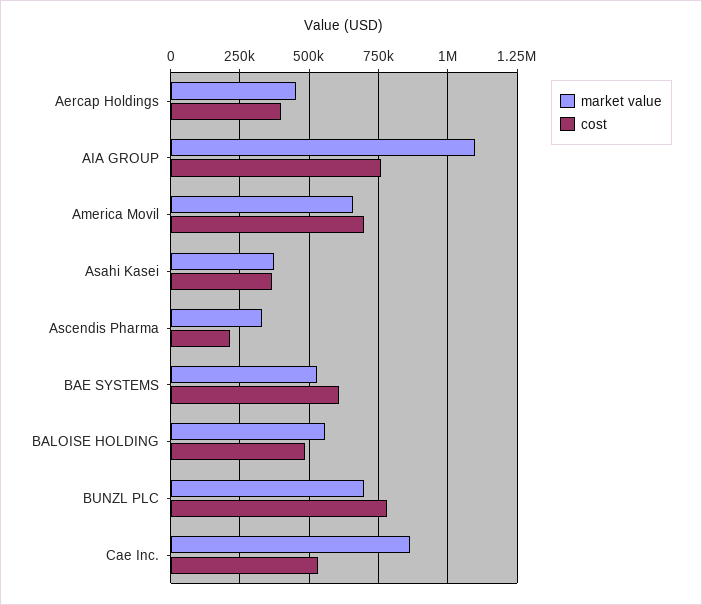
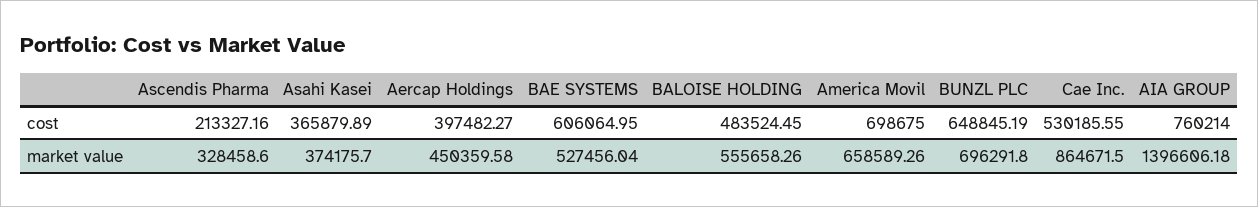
market value, AIA GROUP: 1100000 -> 1396606.18
cost, BUNZL PLC: 775000 -> 648845.19

